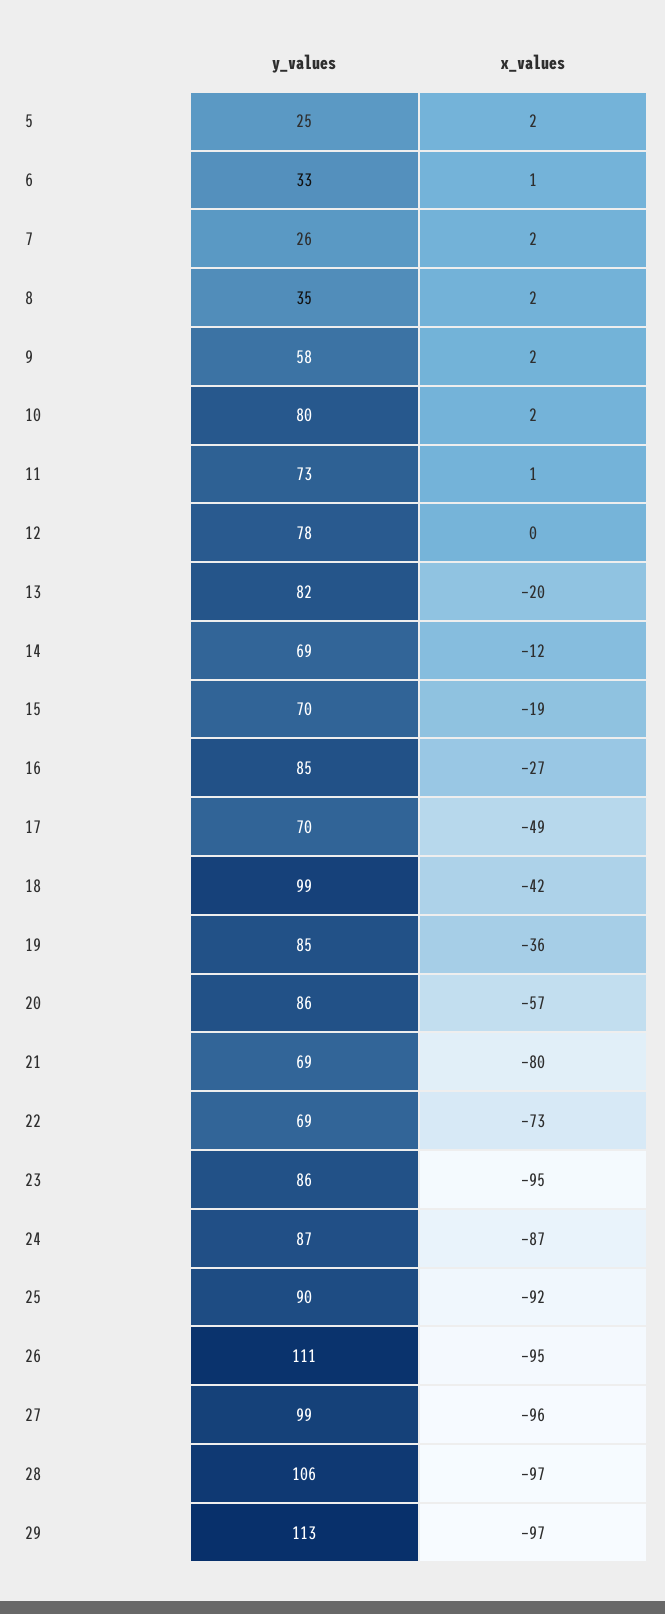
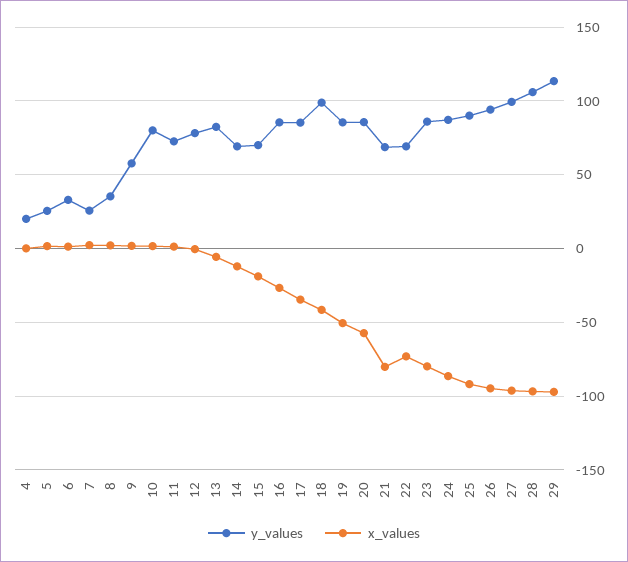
x_values, 13: -20 -> -5
y_values, 17: 70 -> 85
x_values, 17: -49 -> -35
x_values, 19: -36 -> -50
x_values, 23: -95 -> -80
y_values, 26: 111 -> 95
y_values, 4: none -> 20
x_values, 4: none -> 0

